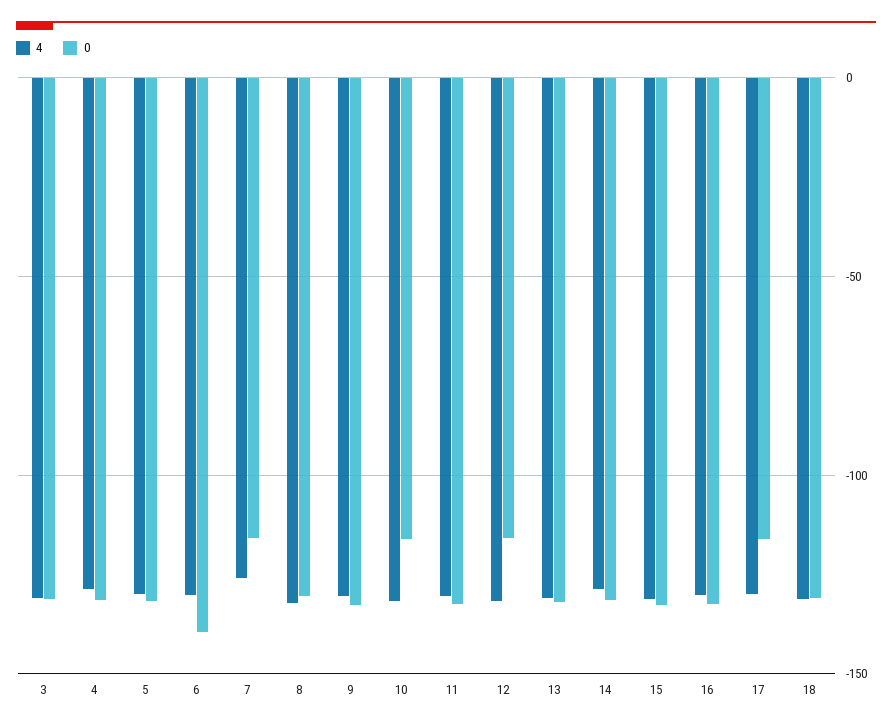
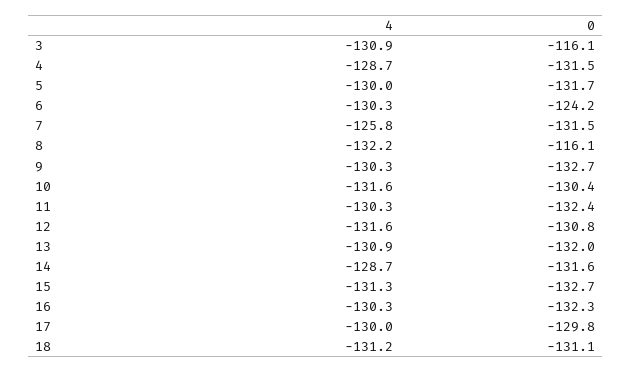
0, 3: -130 -> -116.1
0, 6: -140 -> -124.2
0, 7: -115 -> -131.5
0, 8: -130 -> -116.1
0, 10: -115 -> -130.4
0, 12: -115 -> -130.8
0, 17: -115 -> -129.8

